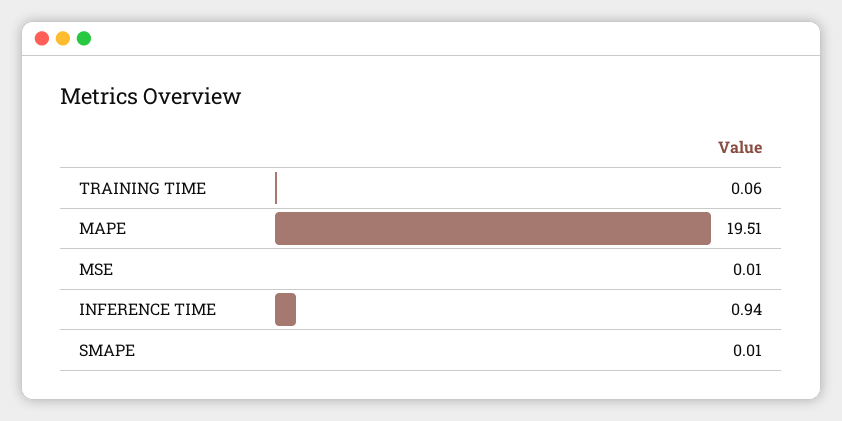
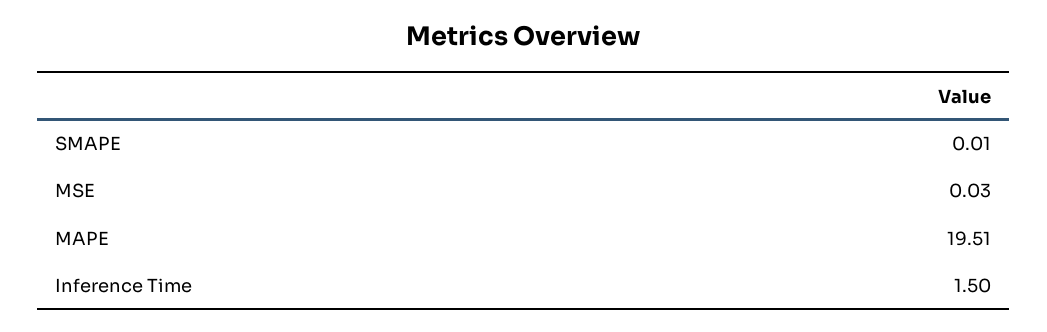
TRAINING TIME: 0.06 -> none
MSE: 0.01 -> 0.03
INFERENCE TIME: 0.94 -> 1.5

